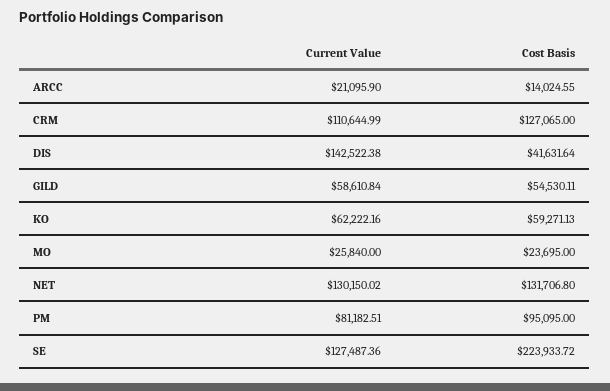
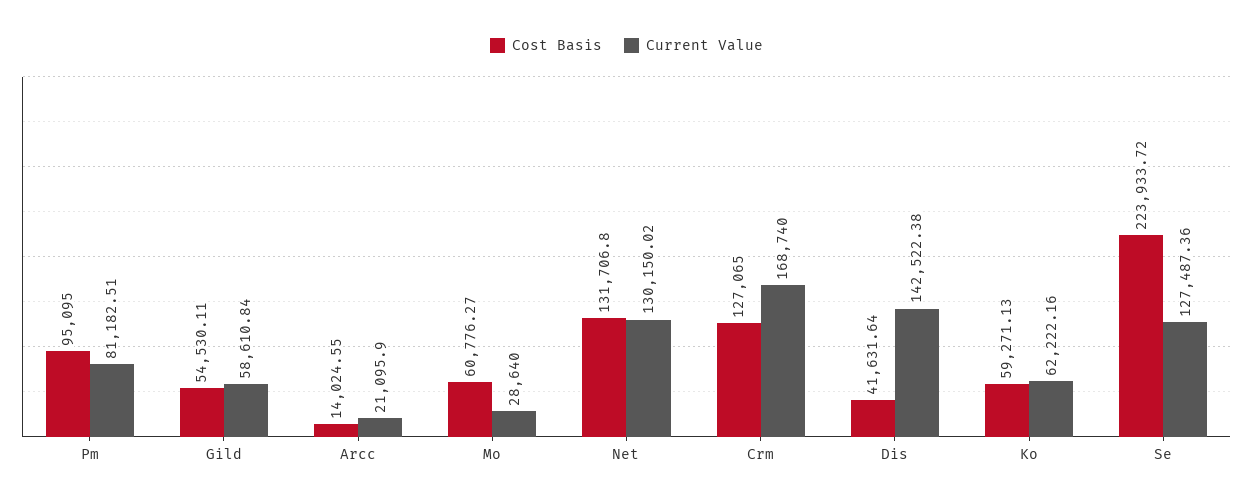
Current Value, CRM: 110644.99 -> 168740
Current Value, MO: 25840 -> 28640
Cost Basis, MO: 23695 -> 60776.27

